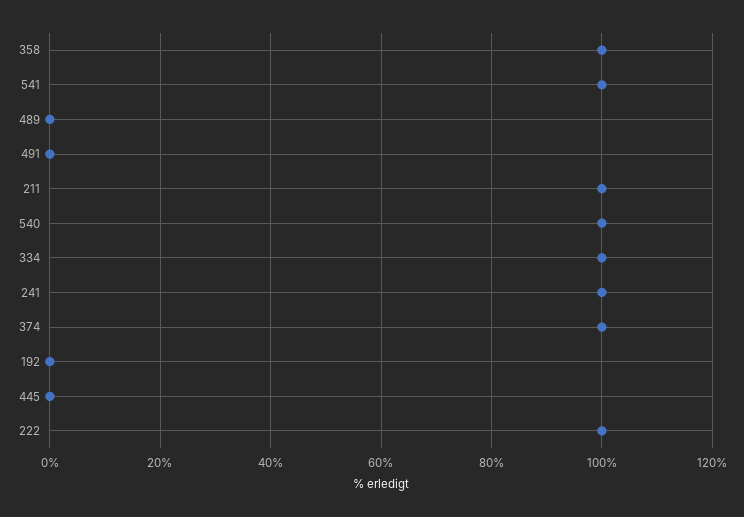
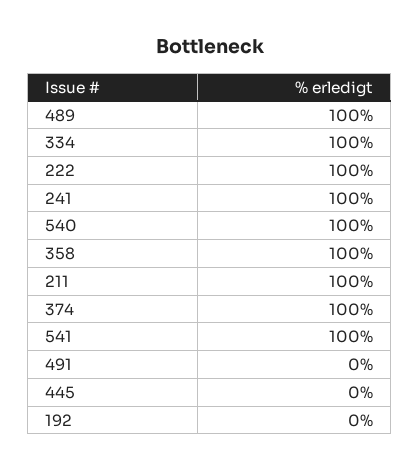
489: 0 -> 100

